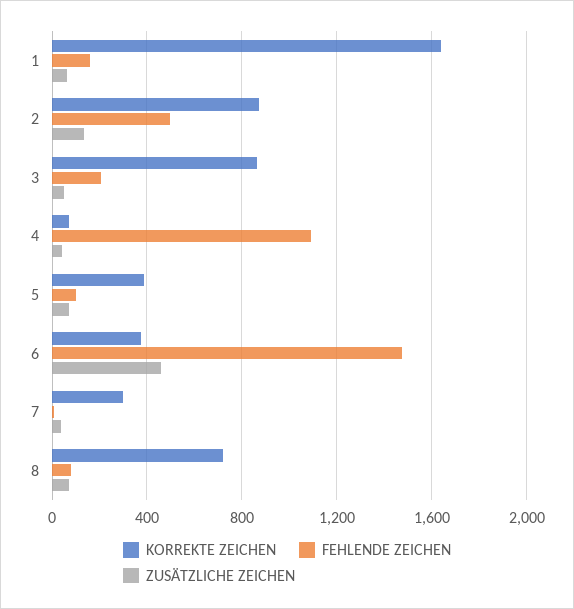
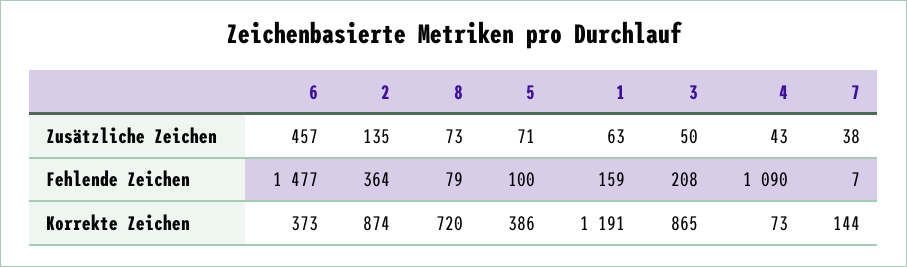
KORREKTE ZEICHEN, 1: 1650 -> 1191
FEHLENDE ZEICHEN, 2: 500 -> 364
KORREKTE ZEICHEN, 7: 300 -> 144

